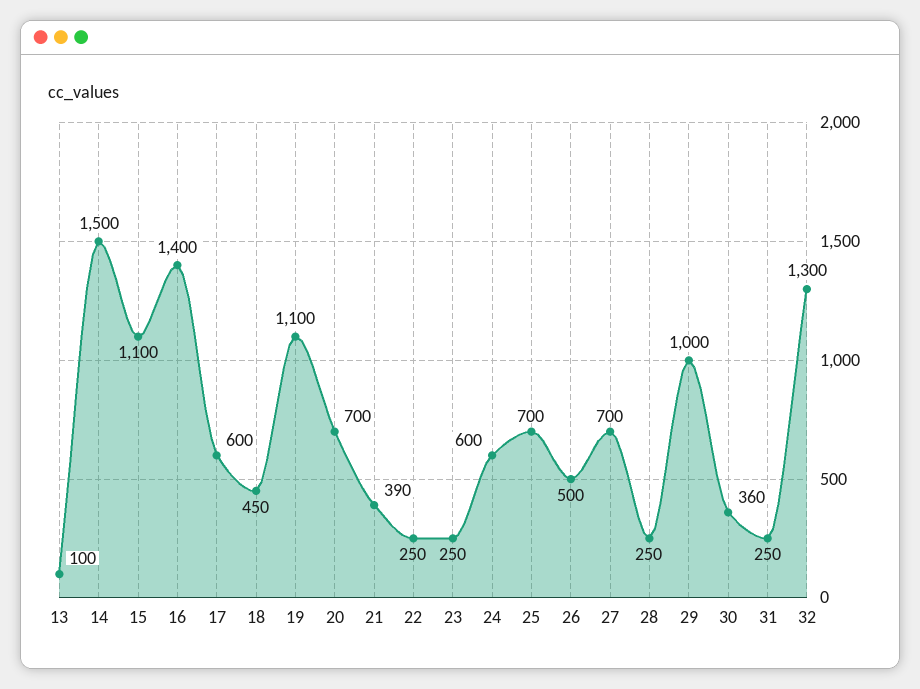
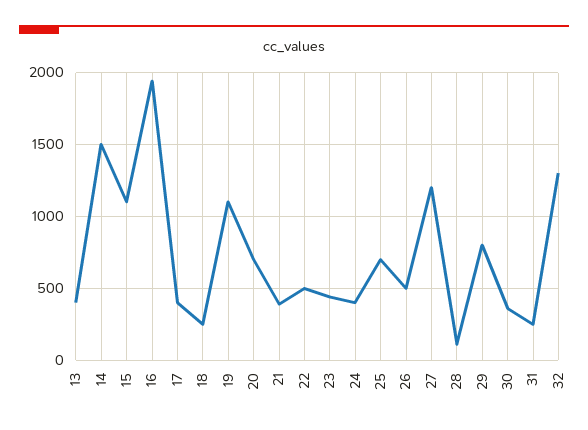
13: 100 -> 400
16: 1400 -> 1950
17: 600 -> 400
18: 450 -> 250
22: 250 -> 500
23: 250 -> 450
24: 600 -> 400
27: 700 -> 1200
28: 250 -> 100
29: 1000 -> 800

